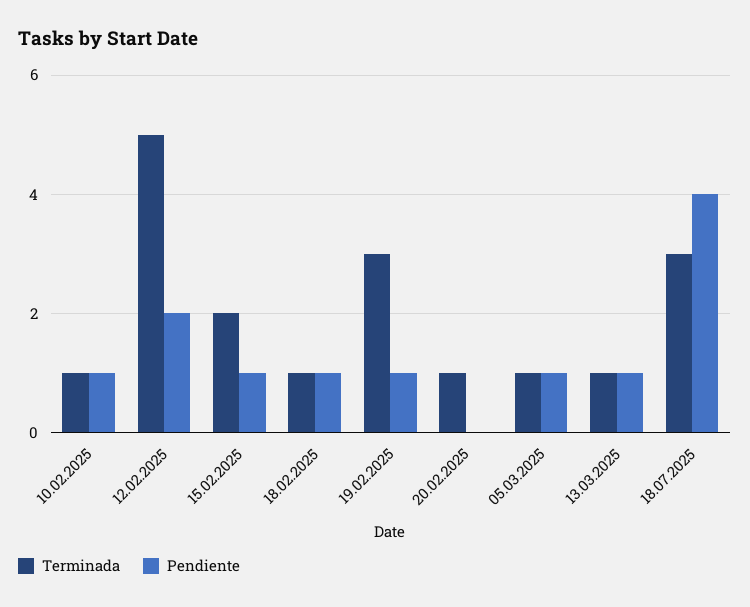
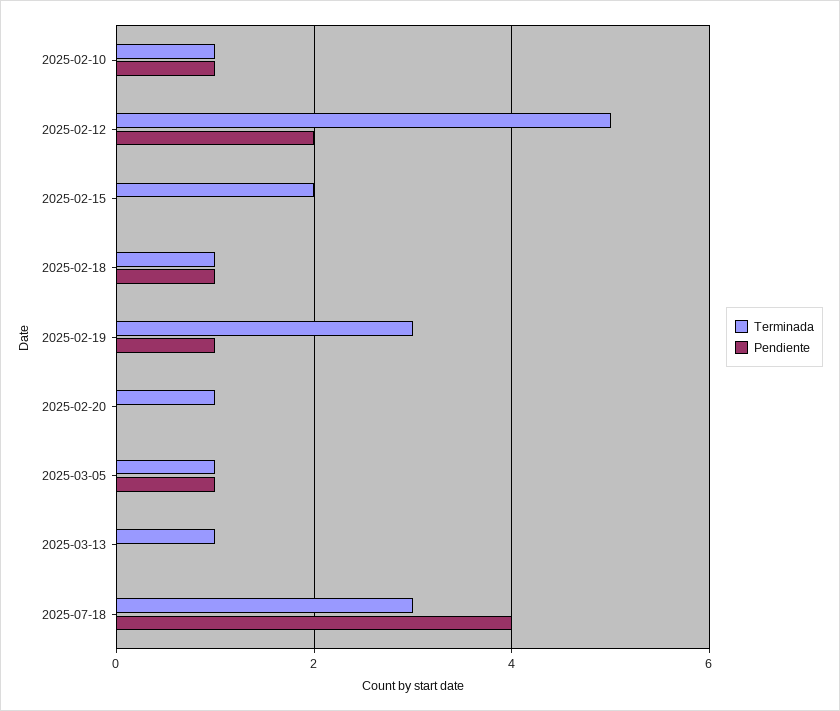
Pendiente, 15.02.2025: 1 -> 0
Pendiente, 13.03.2025: 1 -> 0

